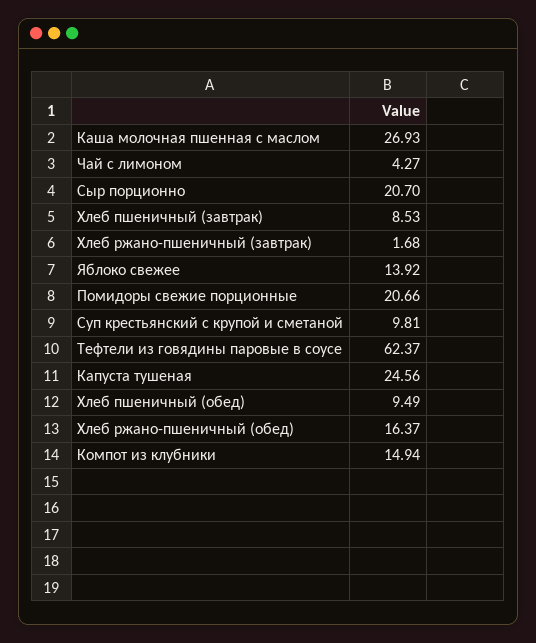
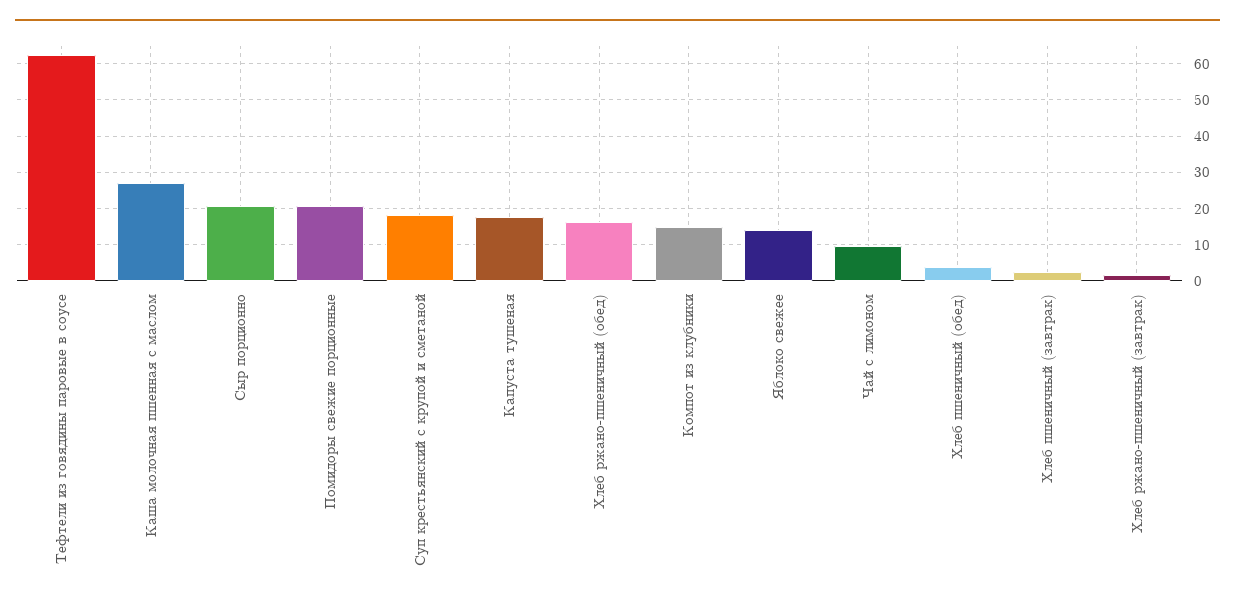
Чай с лимоном: 4.27 -> 10
Хлеб пшеничный (завтрак): 8.53 -> 2
Суп крестьянский с крупой и сметаной: 9.81 -> 18
Капуста тушеная: 24.56 -> 18
Хлеб пшеничный (обед): 9.49 -> 4

